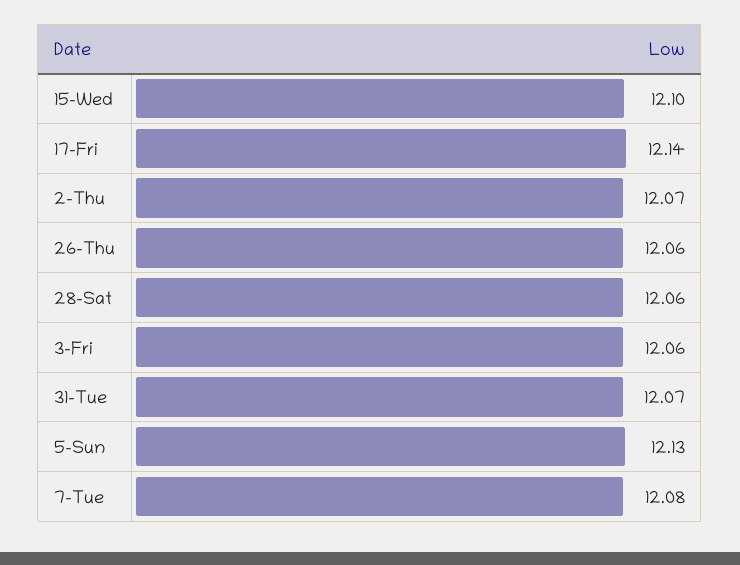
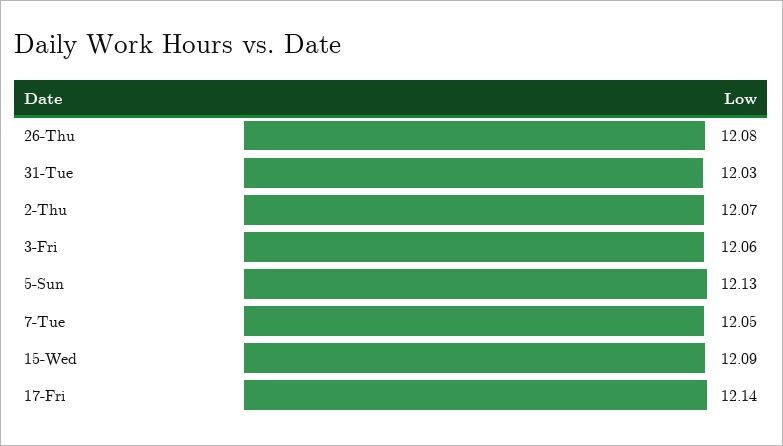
15-Wed: 12.1 -> 12.09
26-Thu: 12.06 -> 12.08
28-Sat: 12.06 -> none
31-Tue: 12.07 -> 12.03
7-Tue: 12.08 -> 12.05

